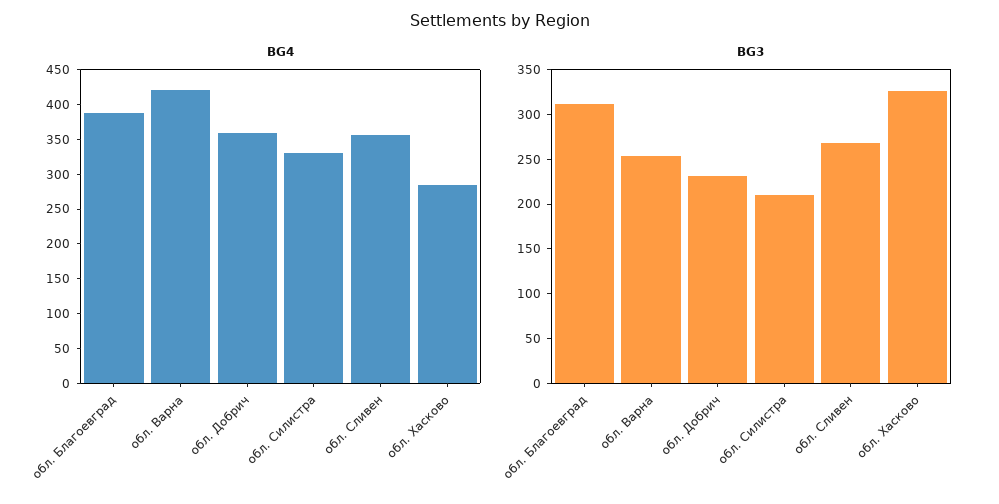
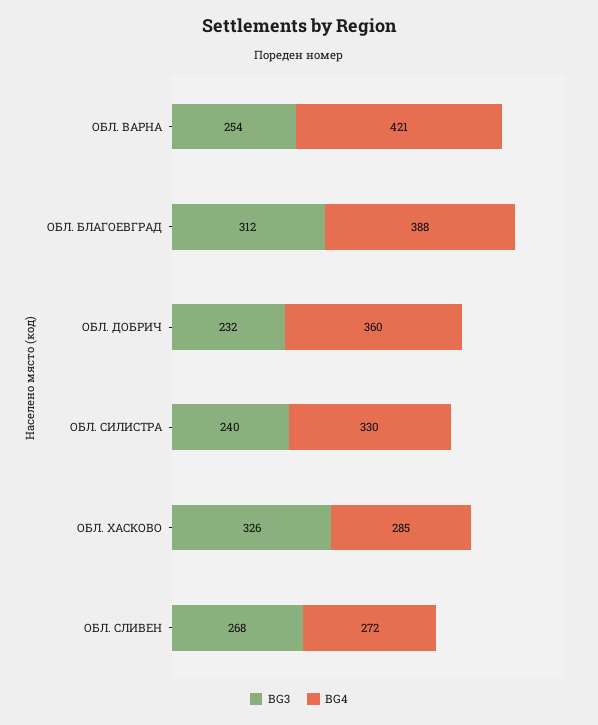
BG4, обл. Сливен: 350 -> 272
BG3, обл. Силистра: 210 -> 240

